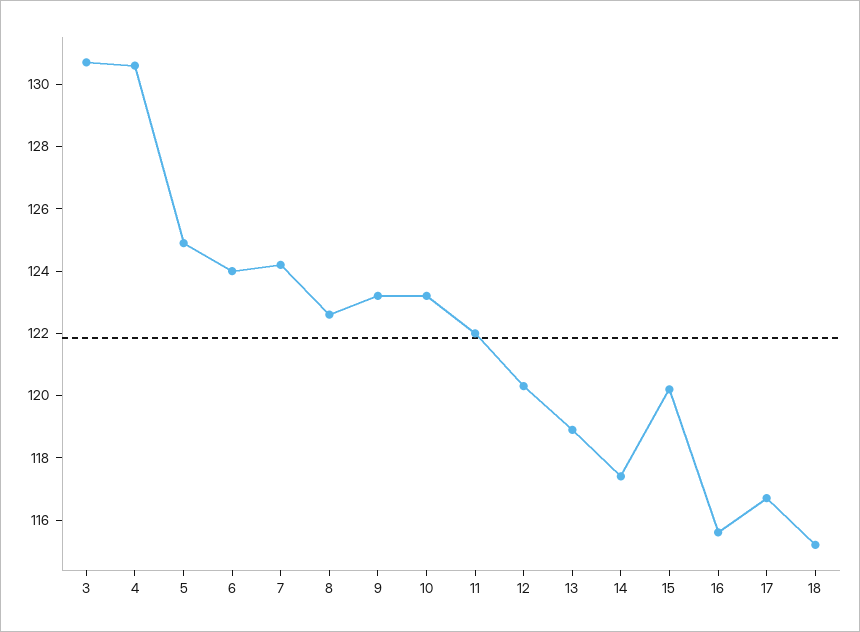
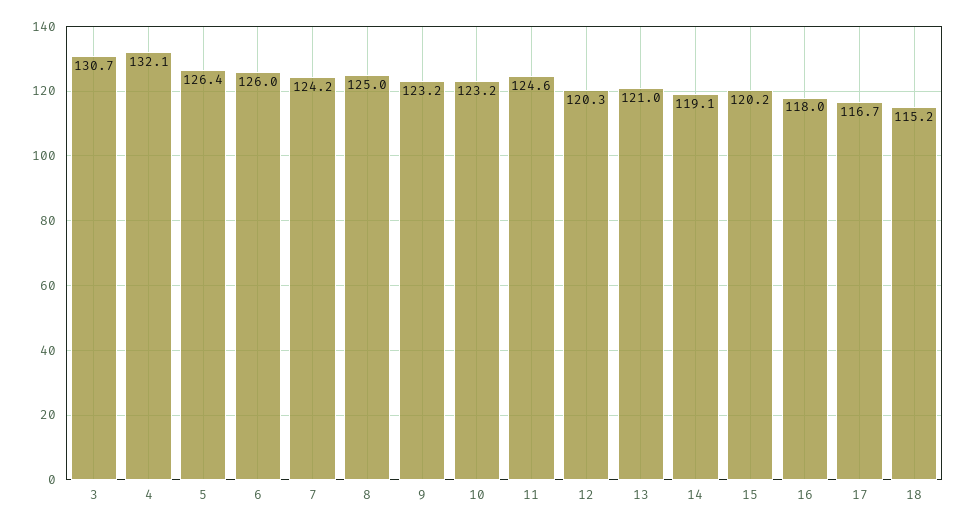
4: 130.5 -> 132.1
5: 125 -> 126.4
6: 124 -> 126
8: 122.5 -> 125
11: 122 -> 124.6
13: 119 -> 121
14: 117.5 -> 119.1
16: 115.5 -> 118

